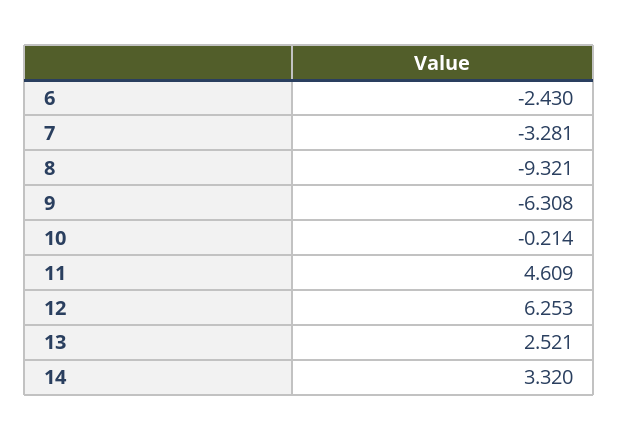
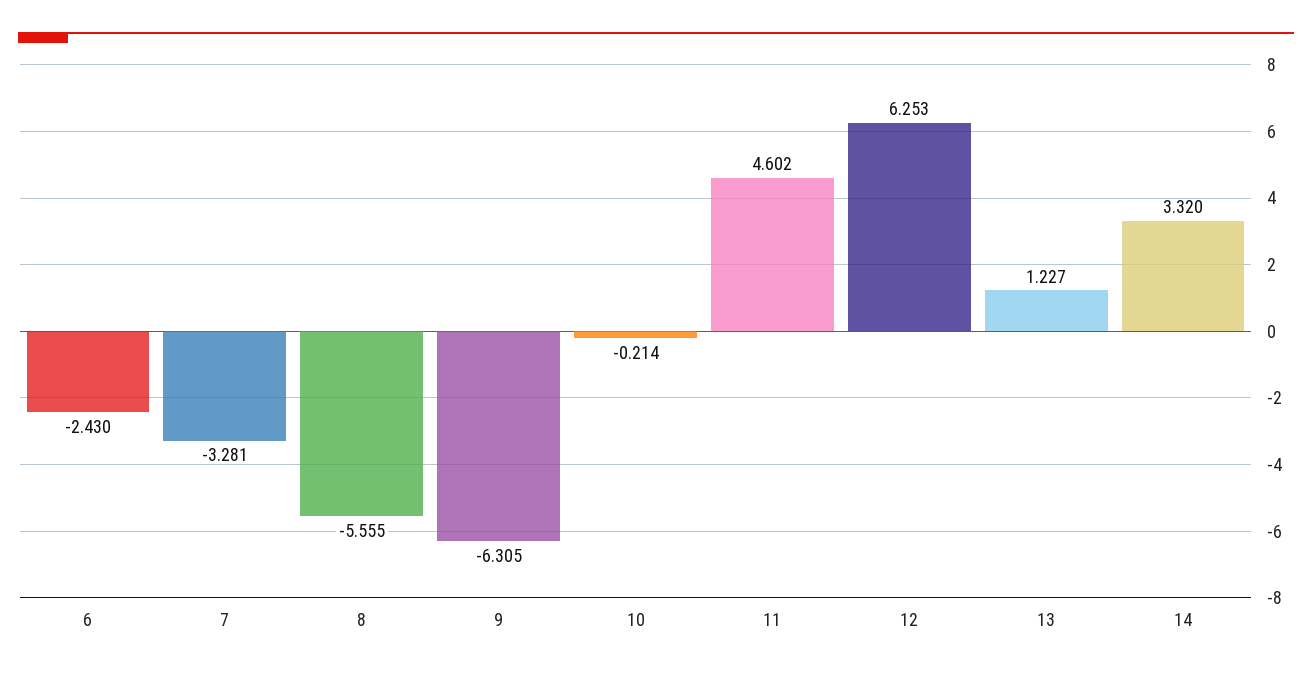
8: -9.321 -> -5.555
9: -6.308 -> -6.305
11: 4.609 -> 4.602
13: 2.521 -> 1.227

